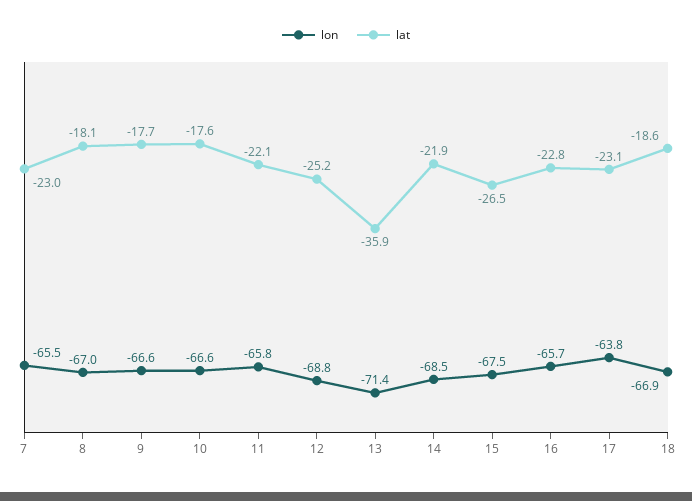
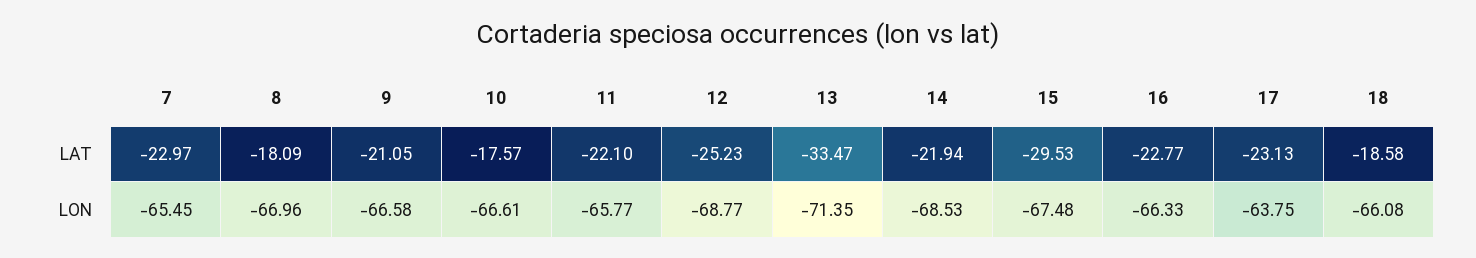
lat, 9: -17.7 -> -21.05
lat, 13: -35.9 -> -33.47
lat, 15: -26.5 -> -29.53
lon, 16: -65.7 -> -66.33
lon, 18: -66.9 -> -66.08

